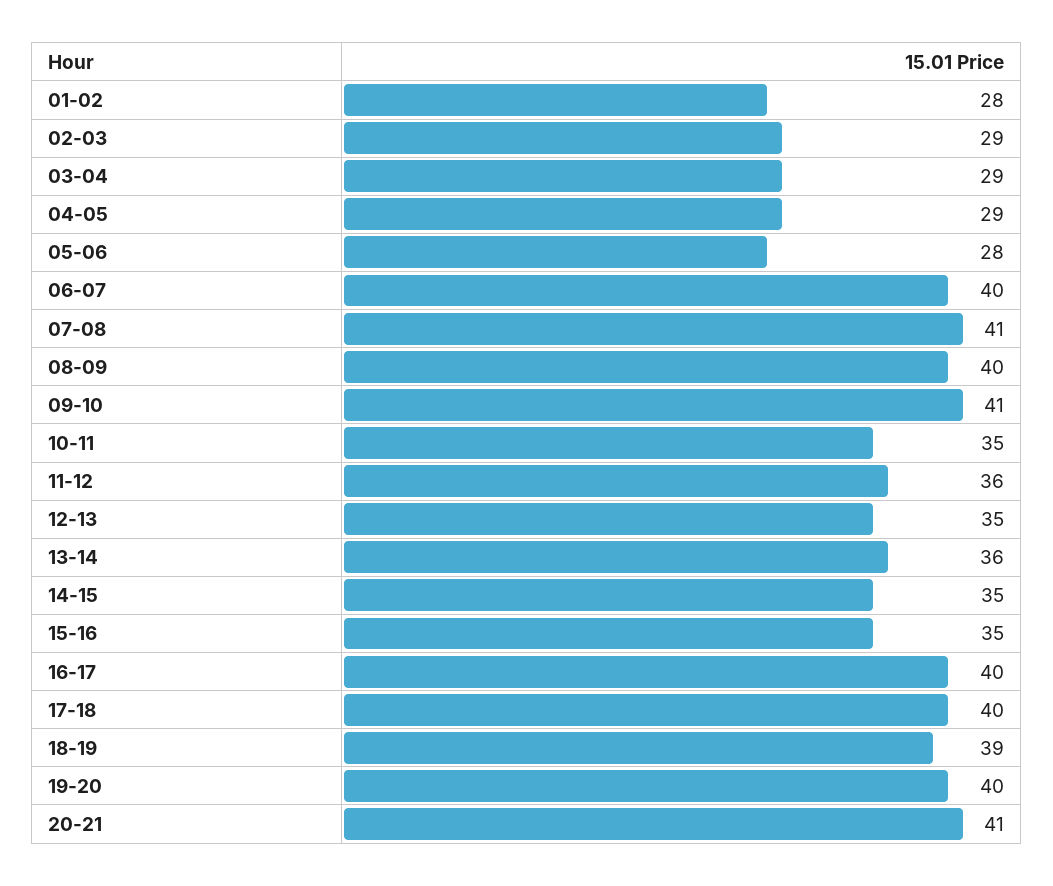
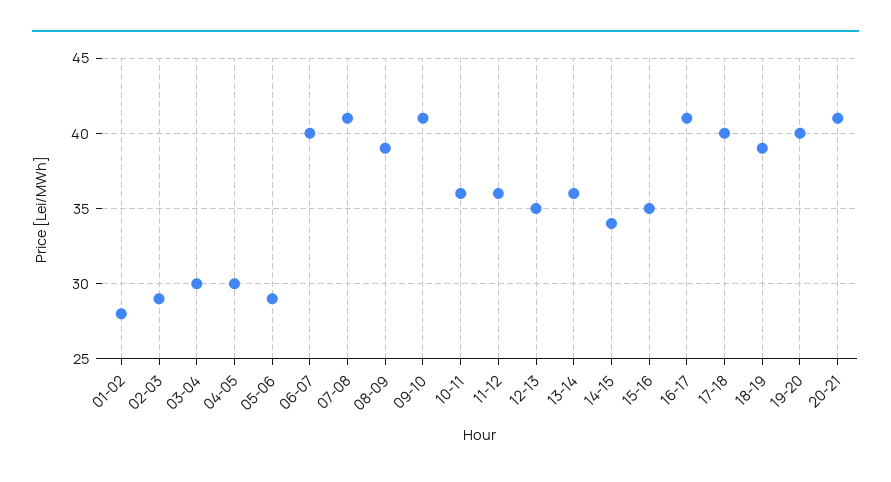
03-04: 29 -> 30
04-05: 29 -> 30
05-06: 28 -> 29
08-09: 40 -> 39
10-11: 35 -> 36
14-15: 35 -> 34
16-17: 40 -> 41

